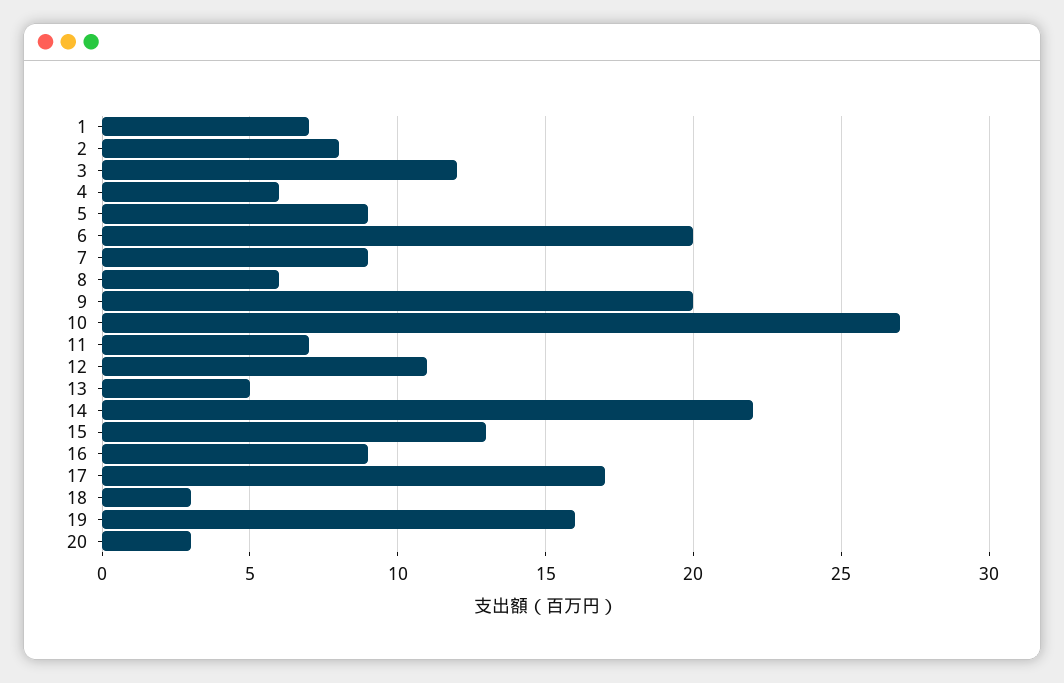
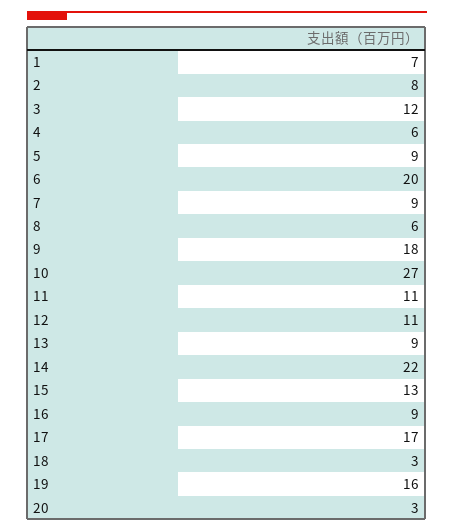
9: 20 -> 18
11: 7 -> 11
13: 5 -> 9

